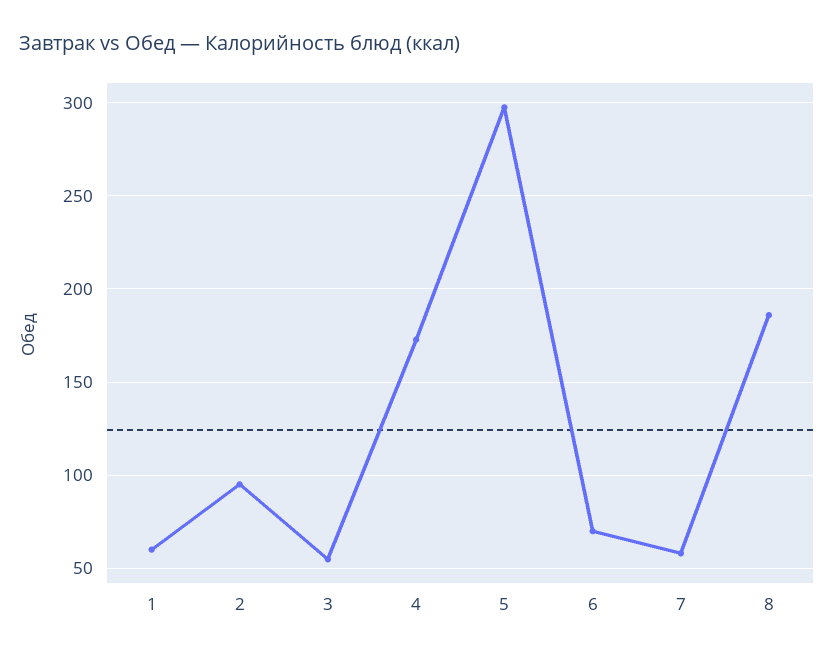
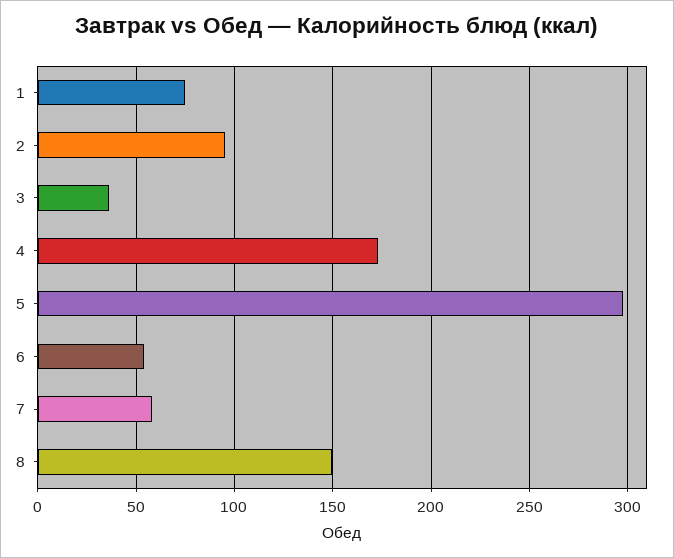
1: 60 -> 75
3: 55 -> 35
6: 70 -> 55
8: 185 -> 150

